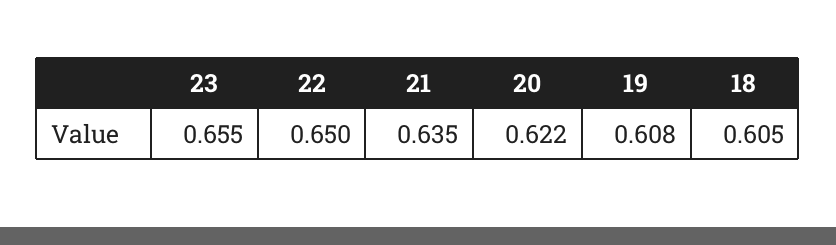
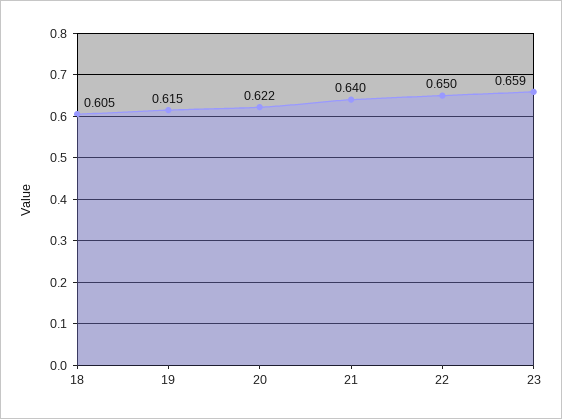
23: 0.655 -> 0.659
21: 0.635 -> 0.64
19: 0.608 -> 0.615

